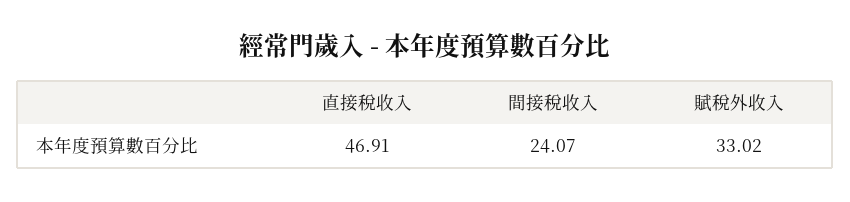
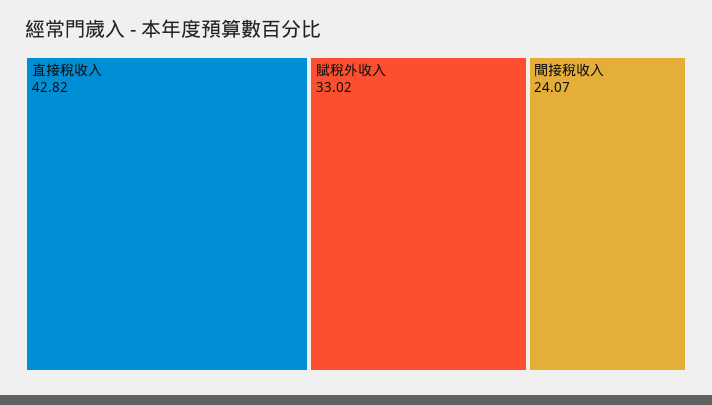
直接稅收入: 46.91 -> 42.82

